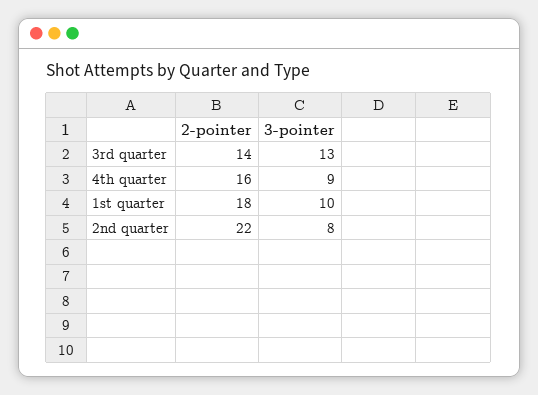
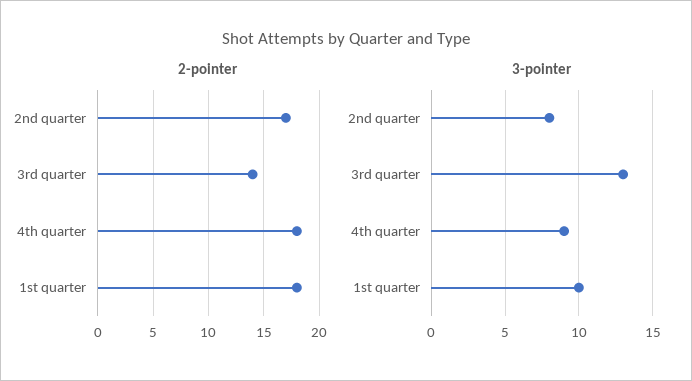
2-pointer, 4th quarter: 16 -> 18
2-pointer, 2nd quarter: 22 -> 17

